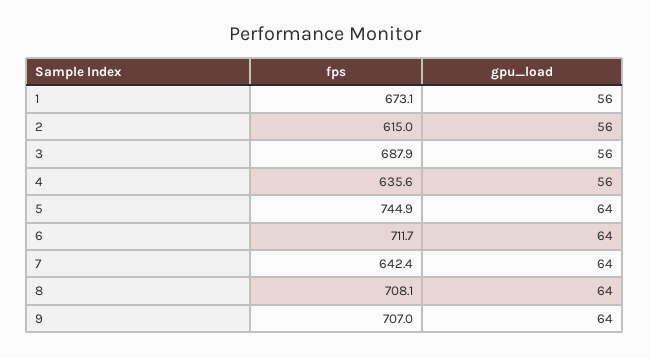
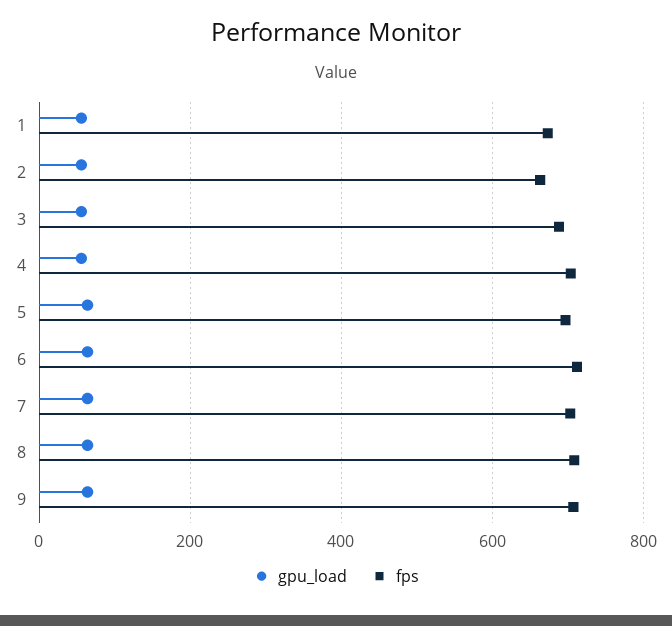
fps, 2: 615 -> 660
fps, 4: 635.6 -> 700
fps, 5: 744.9 -> 700
fps, 7: 642.4 -> 700

